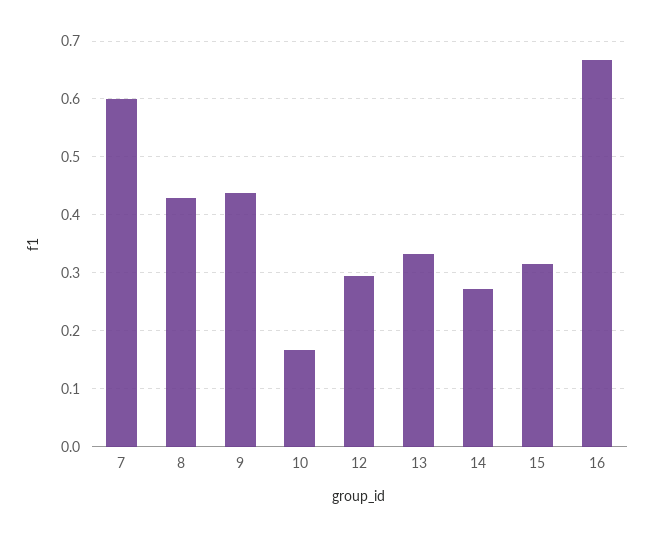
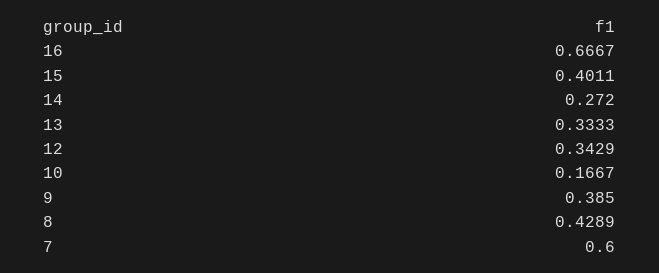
9: 0.44 -> 0.385
12: 0.3 -> 0.3429
15: 0.32 -> 0.4011

